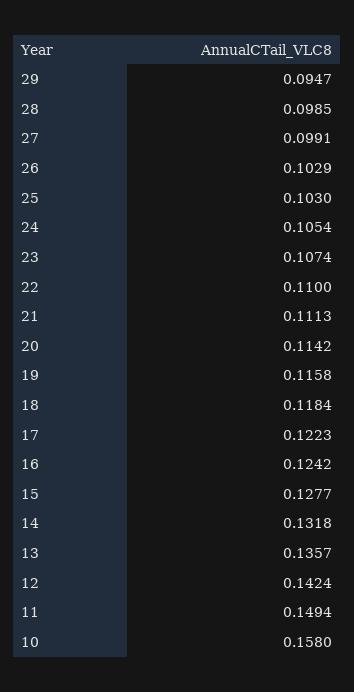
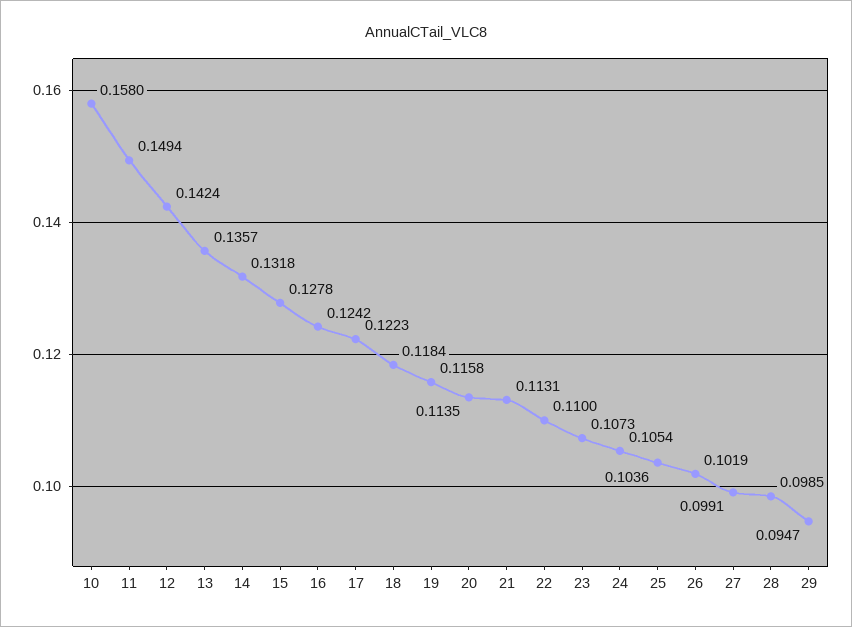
26: 0.1029 -> 0.1019
25: 0.103 -> 0.1036
23: 0.1074 -> 0.1073
21: 0.1113 -> 0.1131
20: 0.1142 -> 0.1135
15: 0.1277 -> 0.1278

